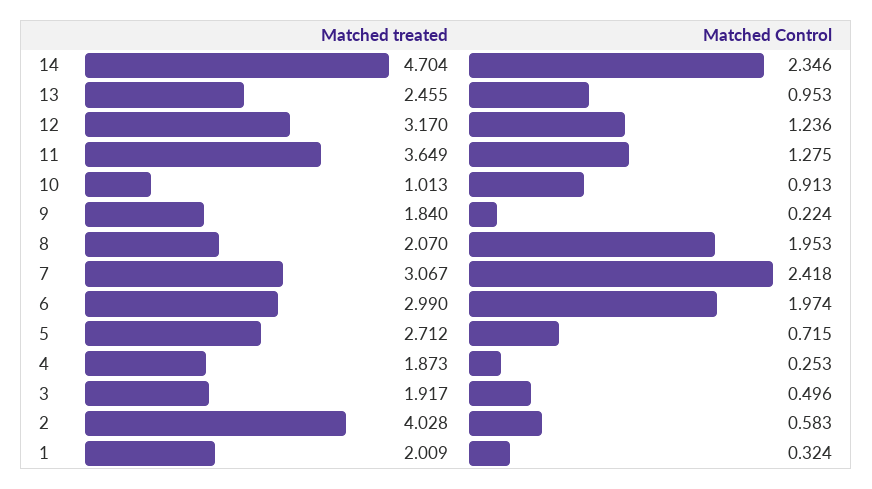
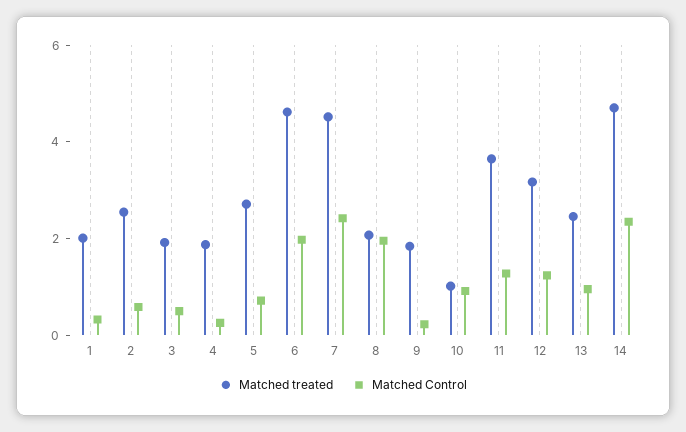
Matched treated, 7: 3.067 -> 4.5
Matched treated, 6: 2.99 -> 4.5
Matched treated, 2: 4.028 -> 2.5

